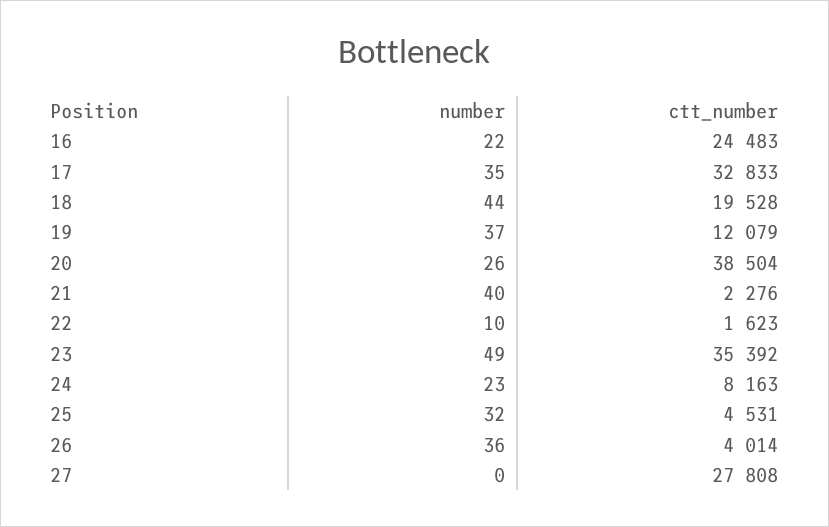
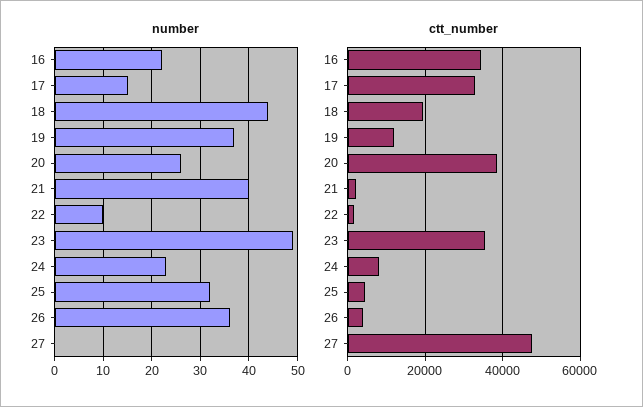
ctt_number, 16: 24483 -> 34000
number, 17: 35 -> 15
ctt_number, 27: 27808 -> 48000

